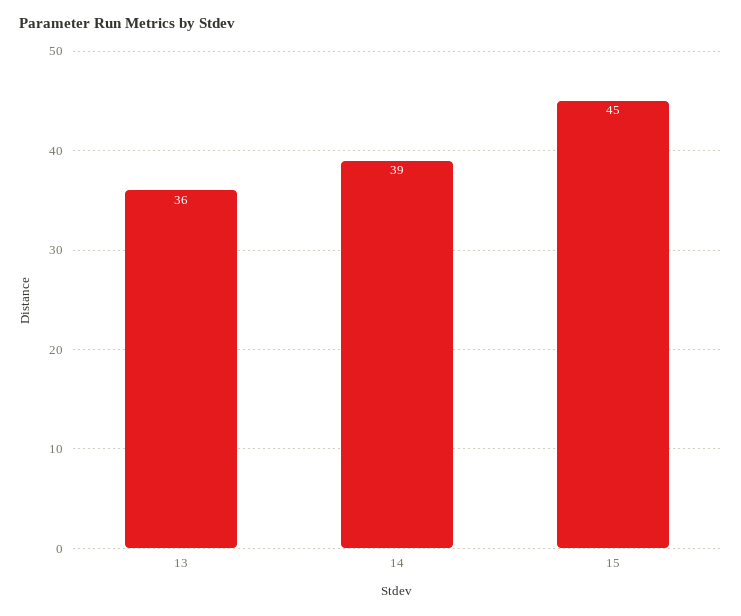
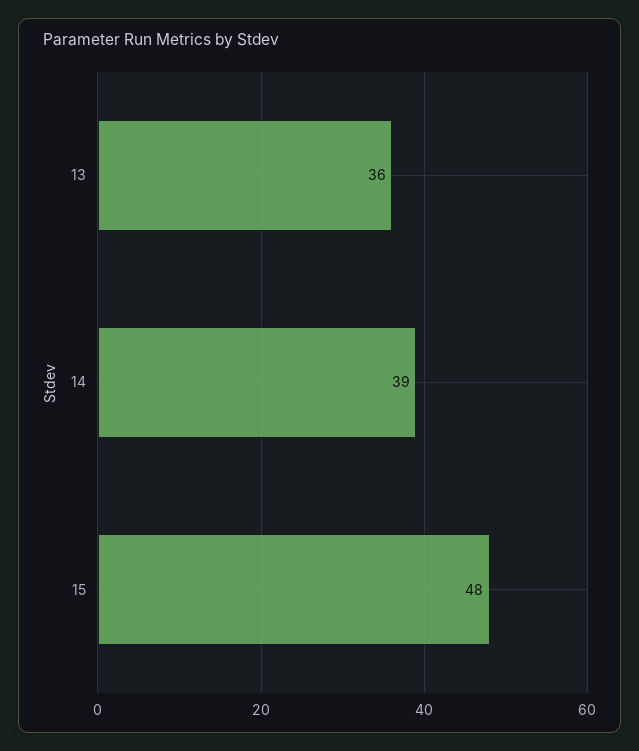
15: 45 -> 48

